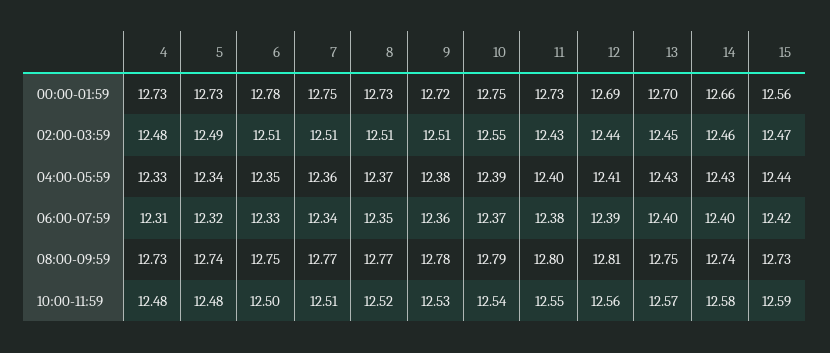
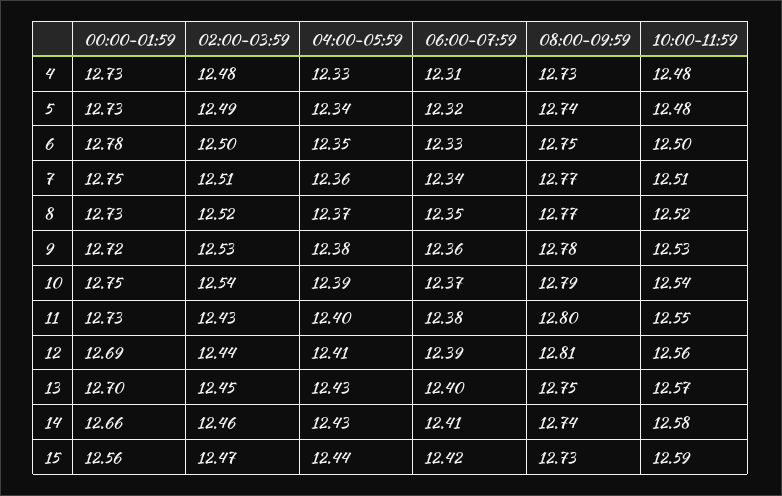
6, 02:00-03:59: 12.51 -> 12.5
8, 02:00-03:59: 12.51 -> 12.52
9, 02:00-03:59: 12.51 -> 12.53
10, 02:00-03:59: 12.55 -> 12.54
14, 06:00-07:59: 12.4 -> 12.41

